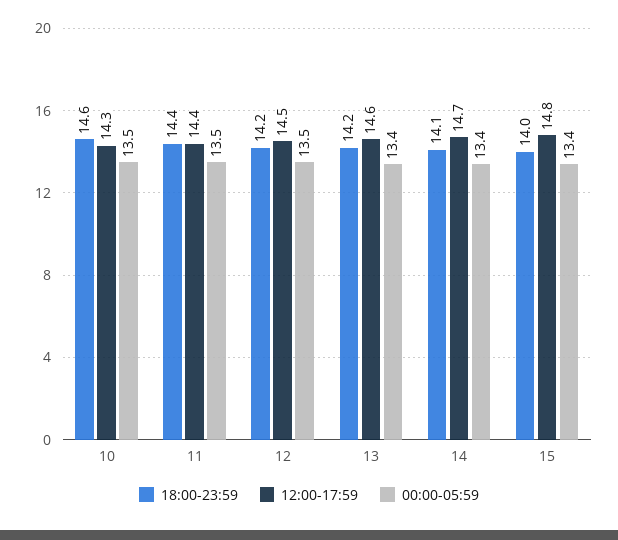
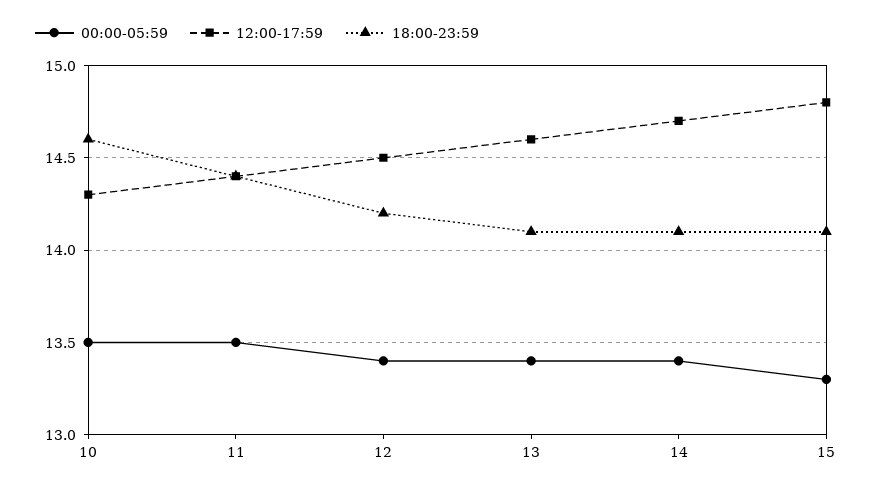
00:00-05:59, 12: 13.5 -> 13.4
18:00-23:59, 13: 14.2 -> 14.1
18:00-23:59, 15: 14 -> 14.1
00:00-05:59, 15: 13.4 -> 13.3

